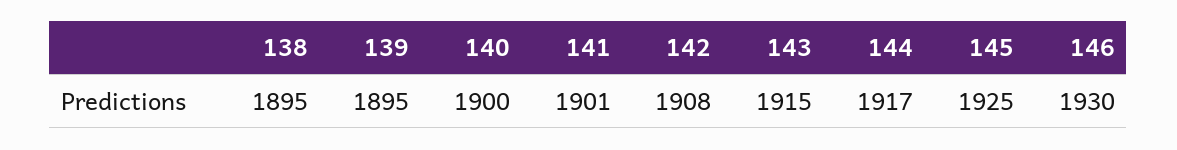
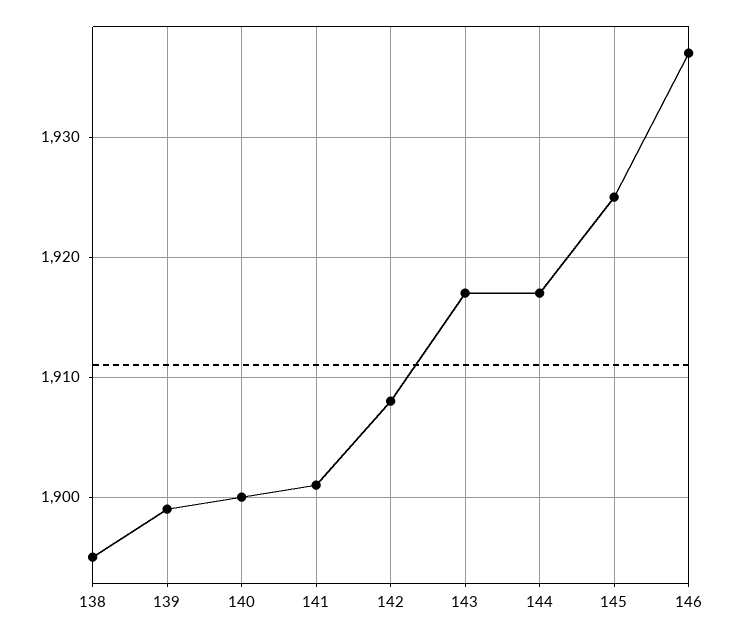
139: 1895 -> 1899
143: 1915 -> 1917
146: 1930 -> 1937

